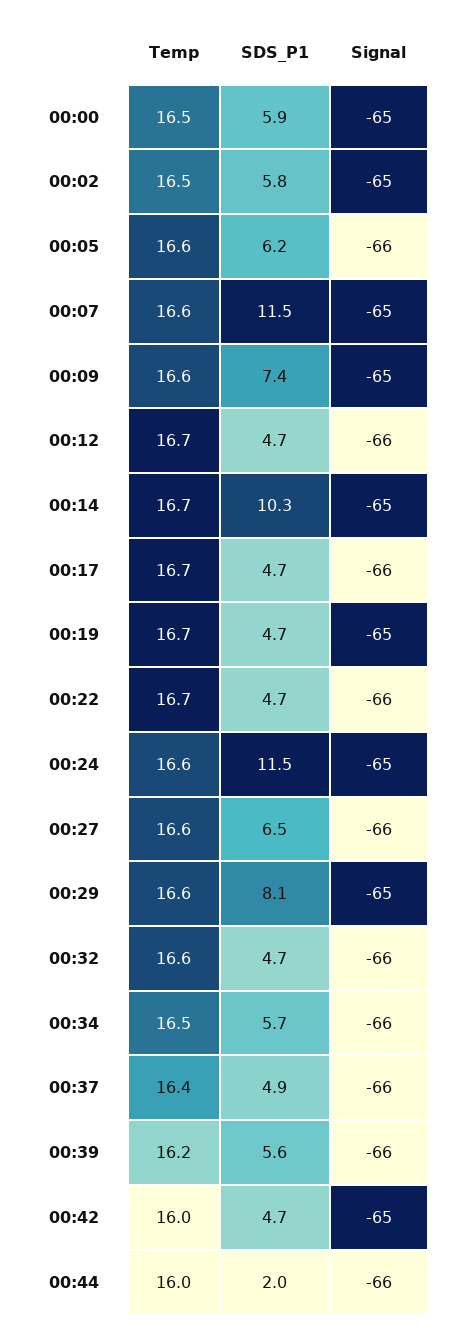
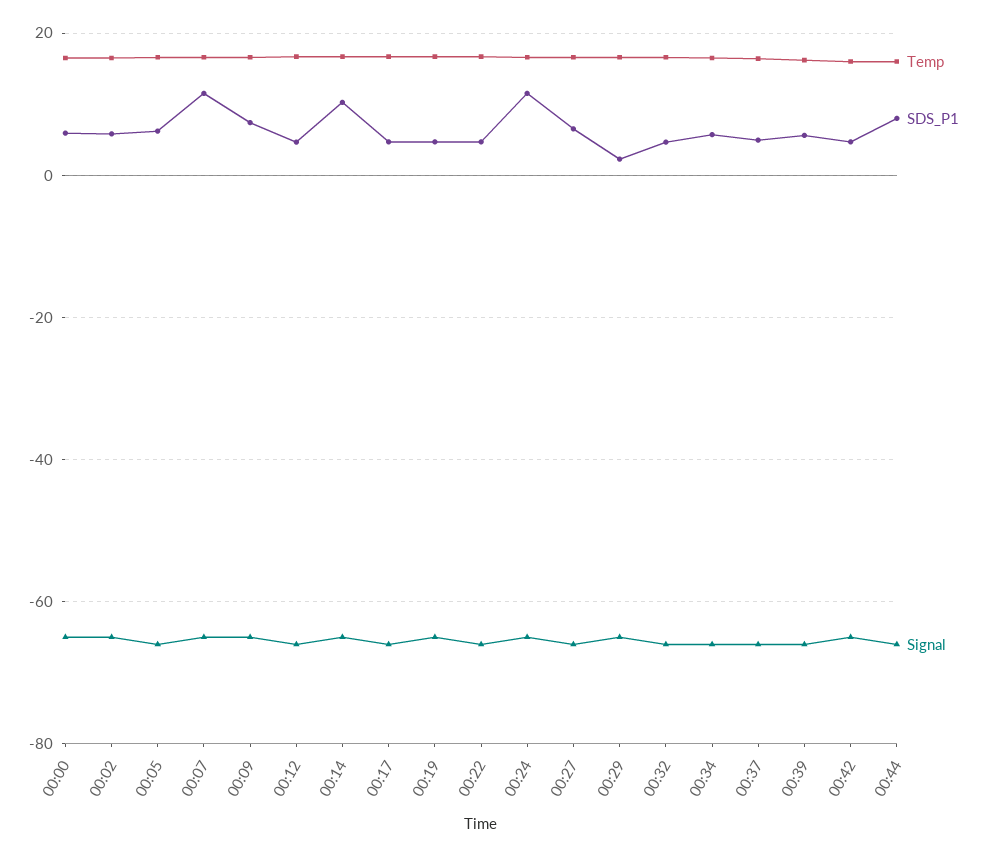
SDS_P1, 00:29: 8.1 -> 2
SDS_P1, 00:44: 2 -> 8

